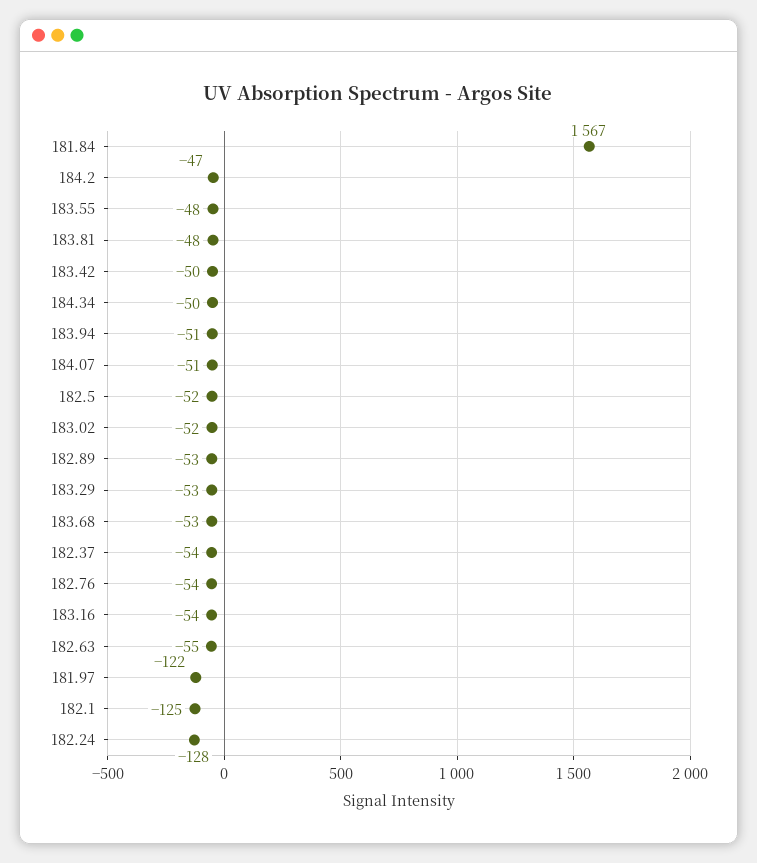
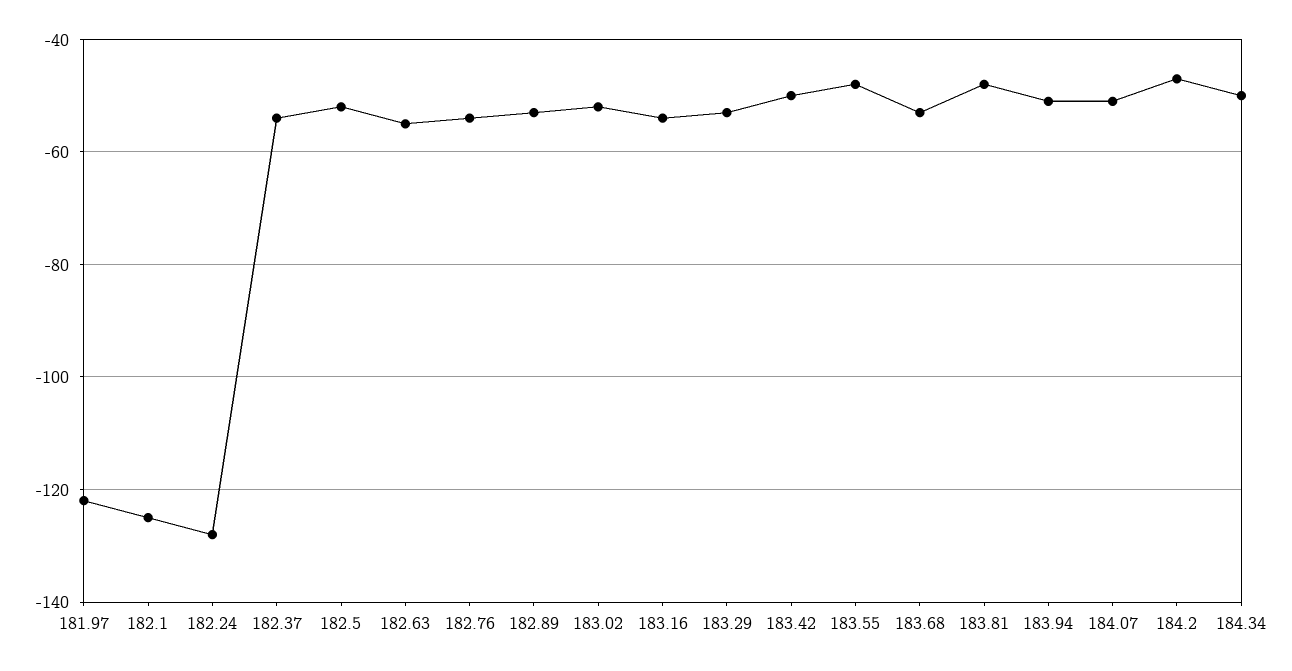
181.84: 1567 -> none

